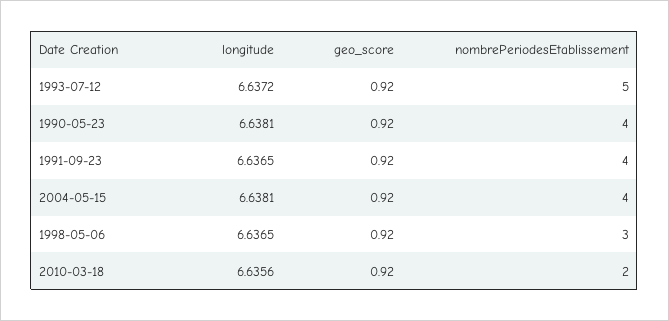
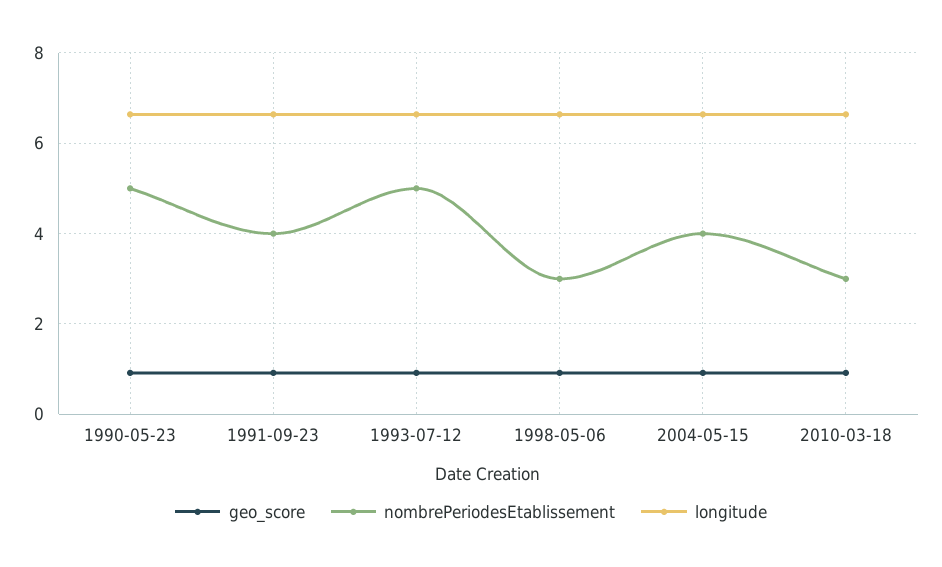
nombrePeriodesEtablissement, 1990-05-23: 4 -> 5
nombrePeriodesEtablissement, 2010-03-18: 2 -> 3

